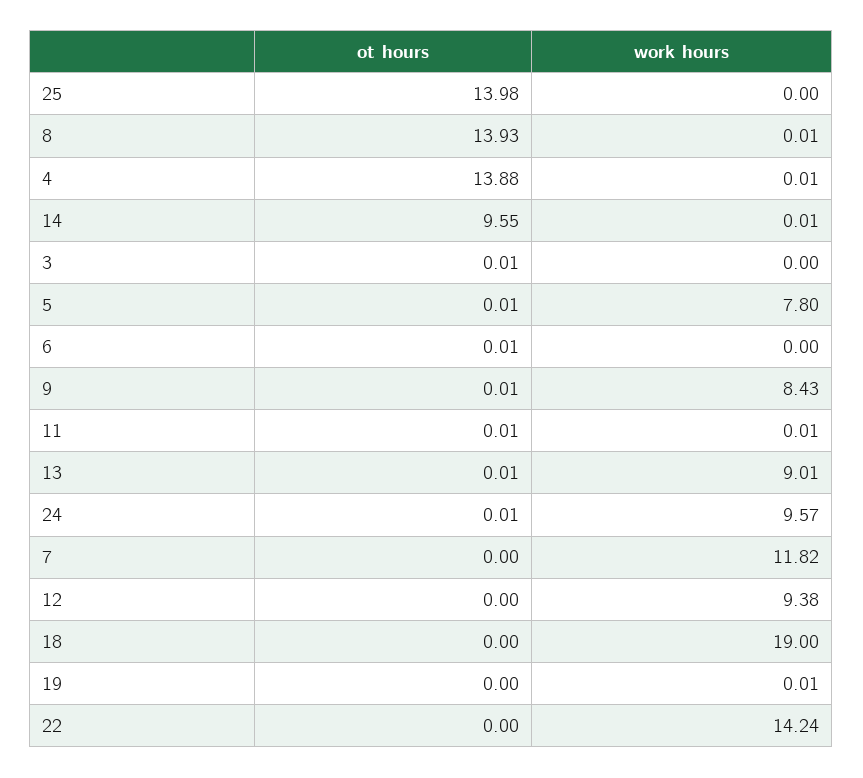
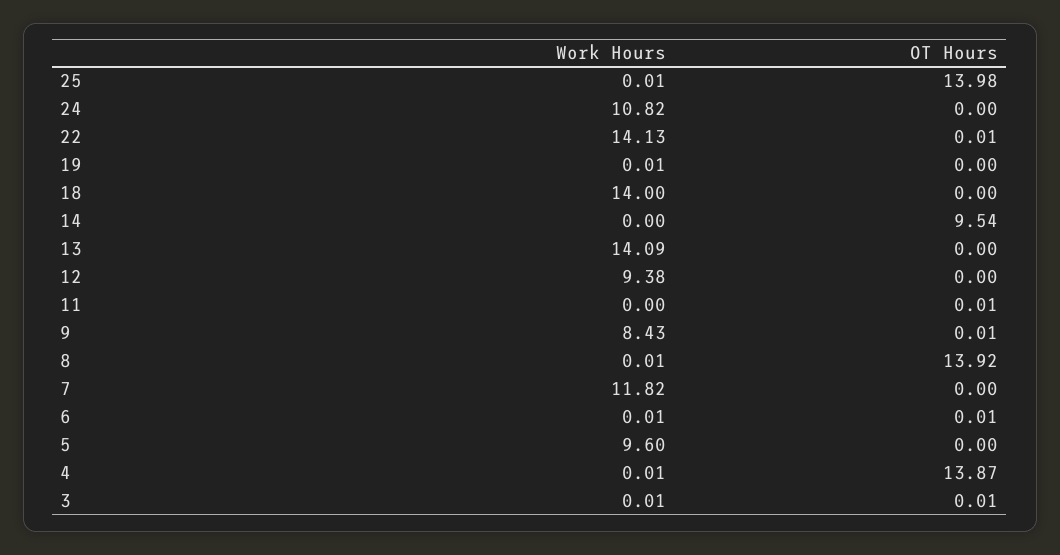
work hours, 25: 0 -> 0.01
ot hours, 8: 13.93 -> 13.92
ot hours, 4: 13.88 -> 13.87
ot hours, 14: 9.55 -> 9.54
work hours, 14: 0.01 -> 0
work hours, 3: 0 -> 0.01
ot hours, 5: 0.01 -> 0
work hours, 5: 7.8 -> 9.6
work hours, 6: 0 -> 0.01
work hours, 11: 0.01 -> 0
ot hours, 13: 0.01 -> 0
work hours, 13: 9.01 -> 14.09
ot hours, 24: 0.01 -> 0
work hours, 24: 9.57 -> 10.82
work hours, 18: 19 -> 14
ot hours, 22: 0 -> 0.01
work hours, 22: 14.24 -> 14.13

